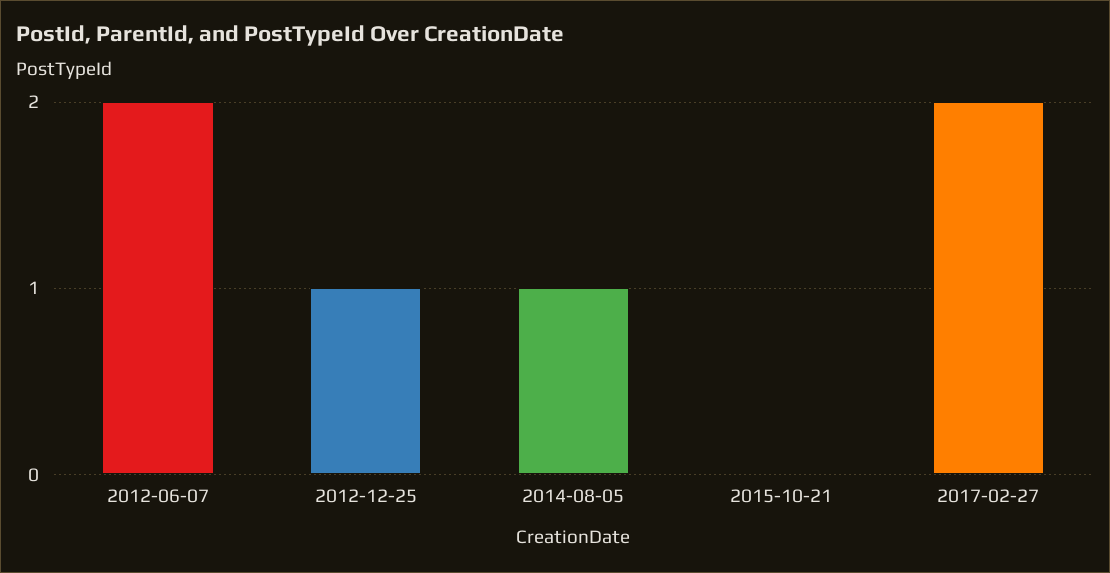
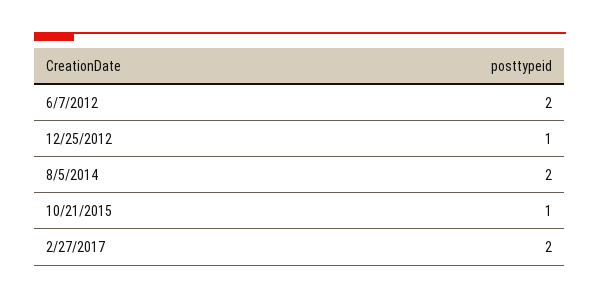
2014-08-05: 1 -> 2
2015-10-21: 0 -> 1

